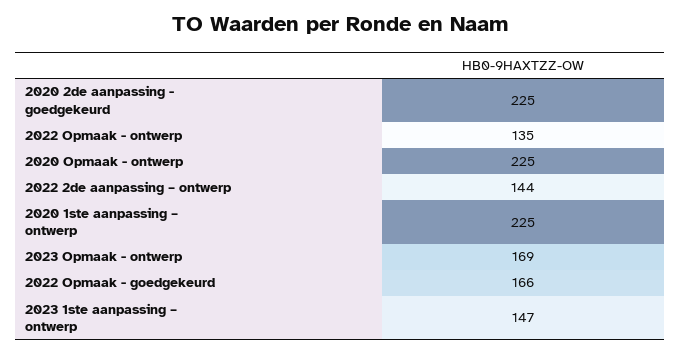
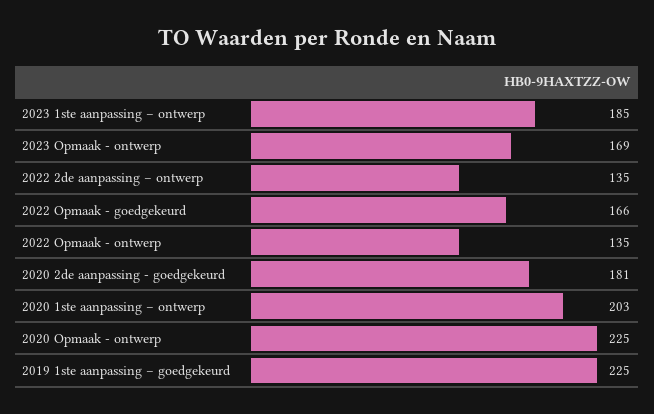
2020 2de aanpassing - goedgekeurd: 225 -> 181
2022 2de aanpassing – ontwerp: 144 -> 135
2020 1ste aanpassing – ontwerp: 225 -> 203
2023 1ste aanpassing – ontwerp: 147 -> 185
2019 1ste aanpassing – goedgekeurd: none -> 225

